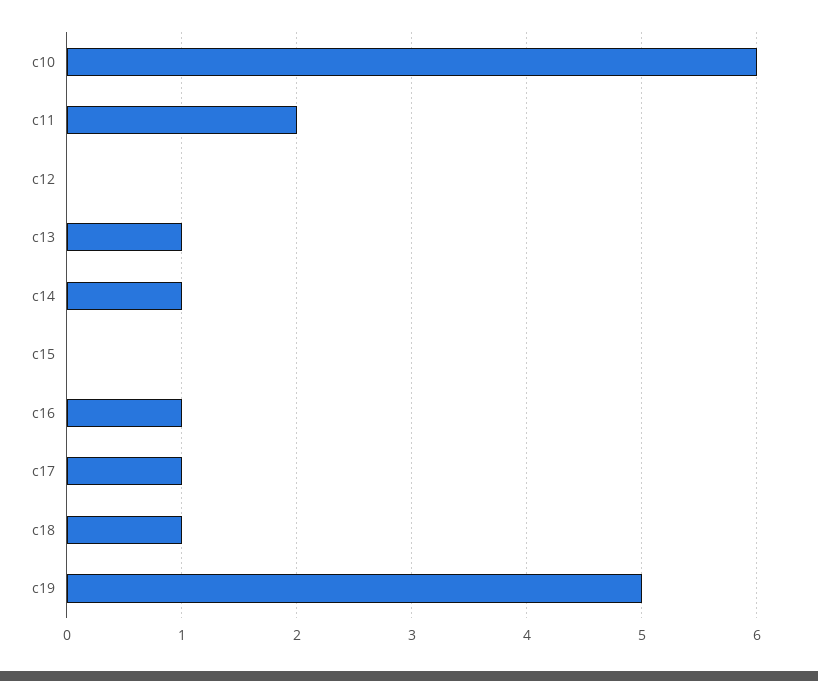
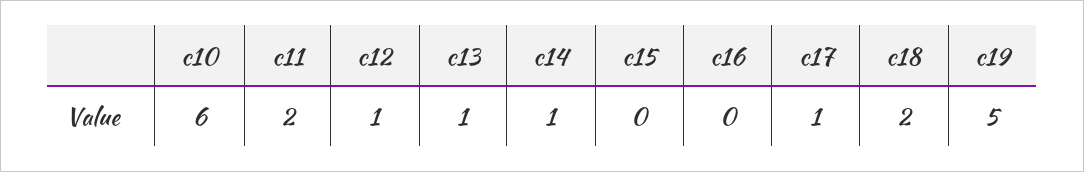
c12: 0 -> 1
c16: 1 -> 0
c18: 1 -> 2

